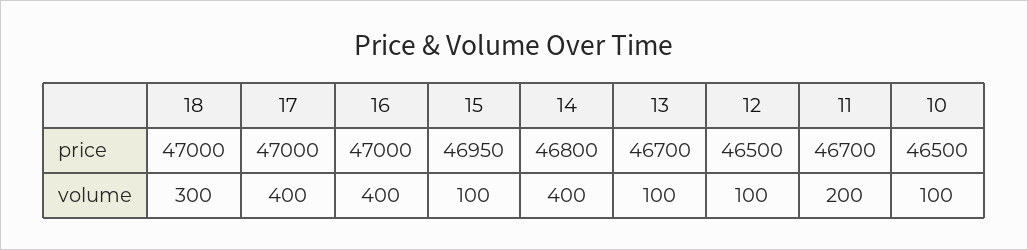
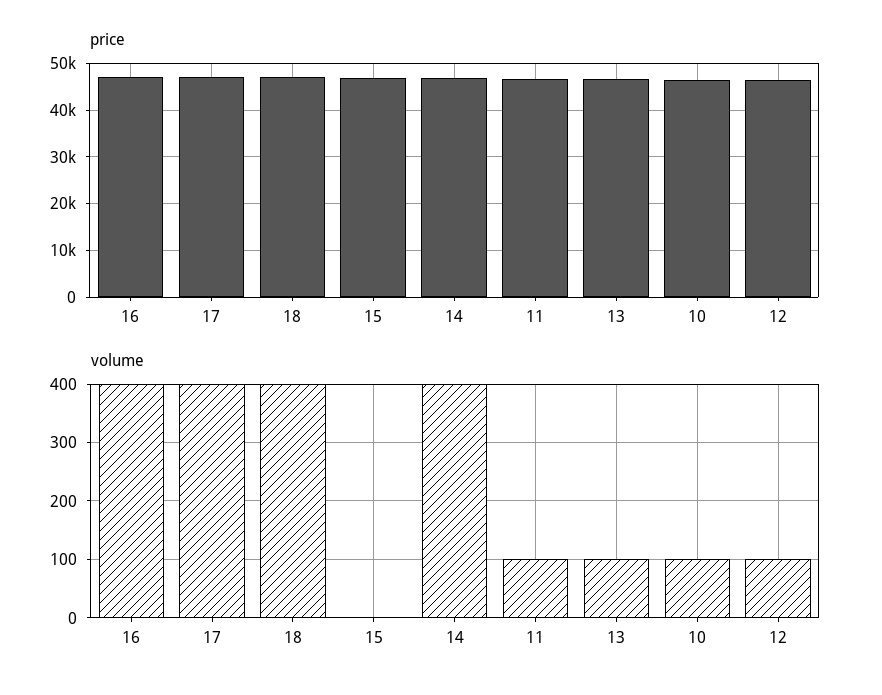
volume, 18: 300 -> 400
volume, 15: 100 -> 0
volume, 11: 200 -> 100

